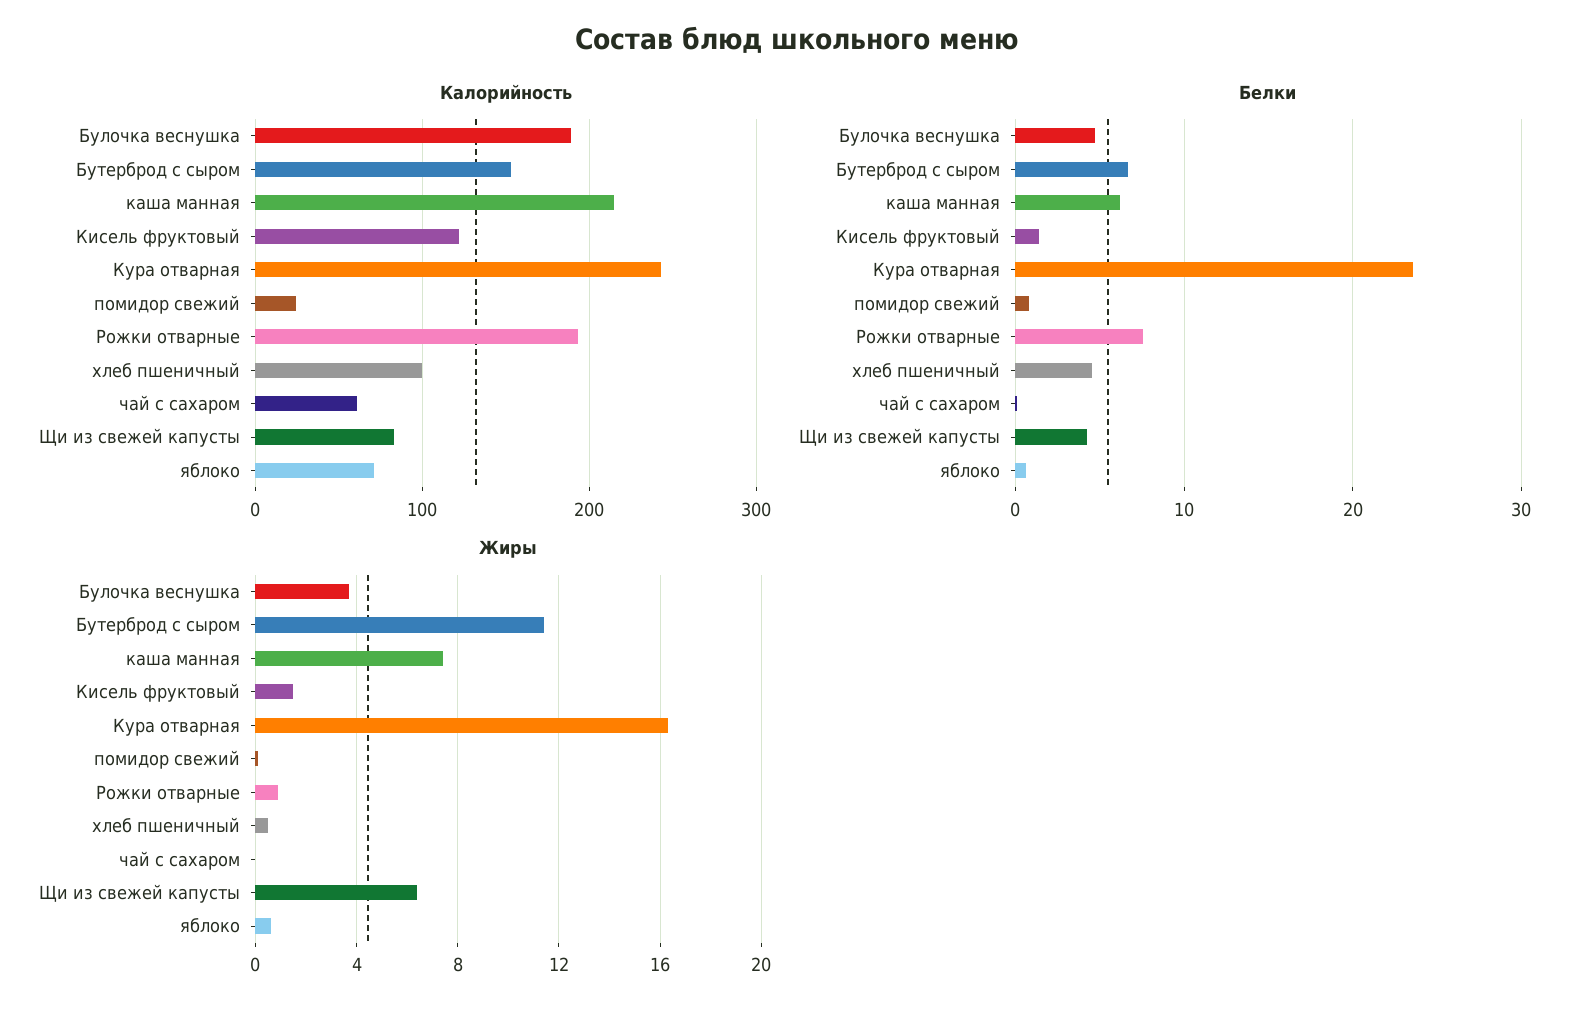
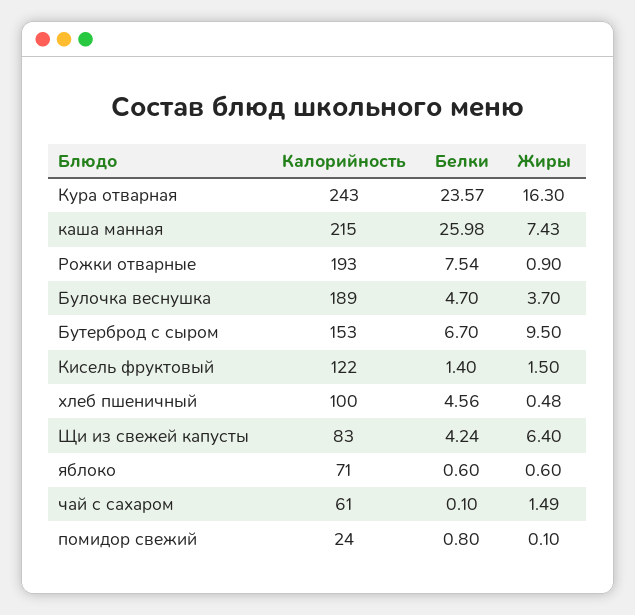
Белки, каша манная: 6 -> 25.98
Жиры, Бутерброд с сыром: 11.5 -> 9.5
Жиры, чай с сахаром: 0 -> 1.49

